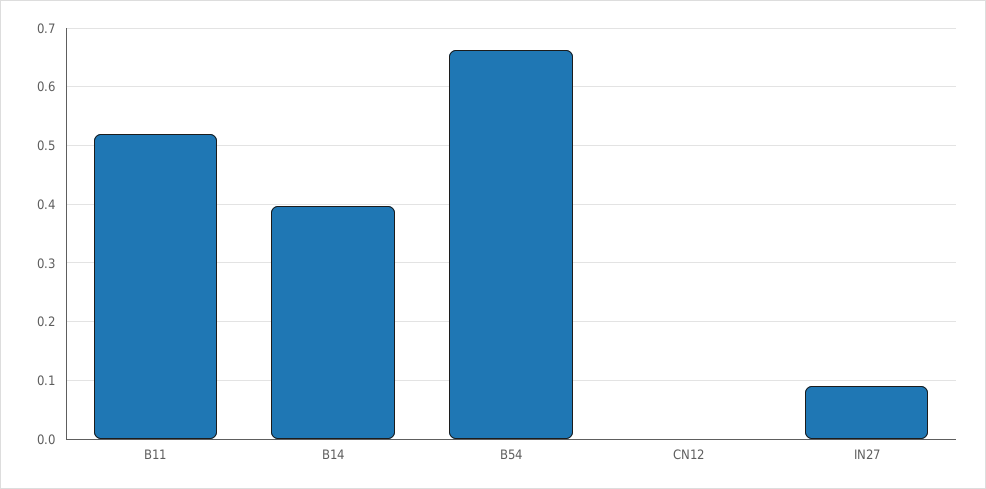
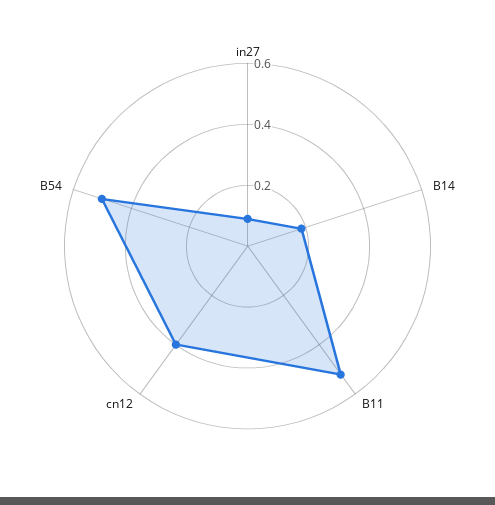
B14: 0.4 -> 0.2
B54: 0.66 -> 0.5
CN12: 0 -> 0.4

